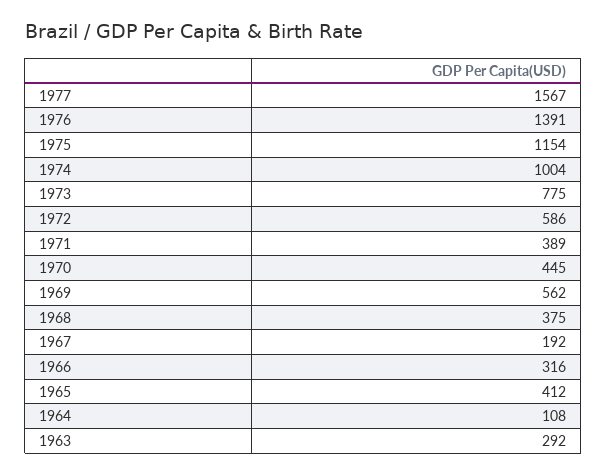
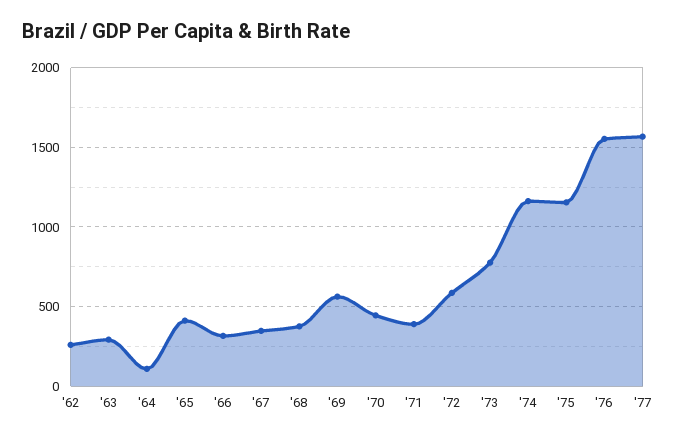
1976: 1391 -> 1550
1974: 1004 -> 1150
1967: 192 -> 350
'62: none -> 250

